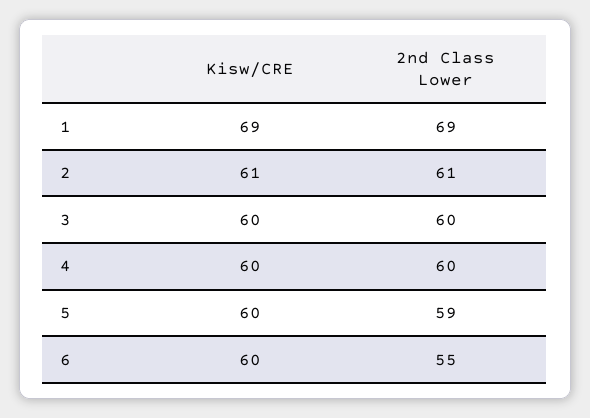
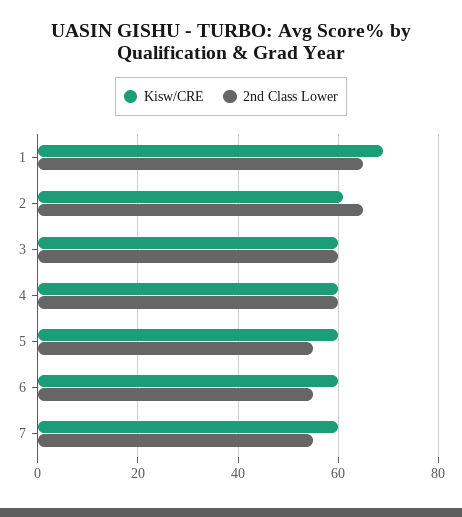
2nd Class Lower, 1: 69 -> 65
2nd Class Lower, 2: 61 -> 65
2nd Class Lower, 5: 59 -> 55
Kisw/CRE, 7: none -> 60
2nd Class Lower, 7: none -> 55

